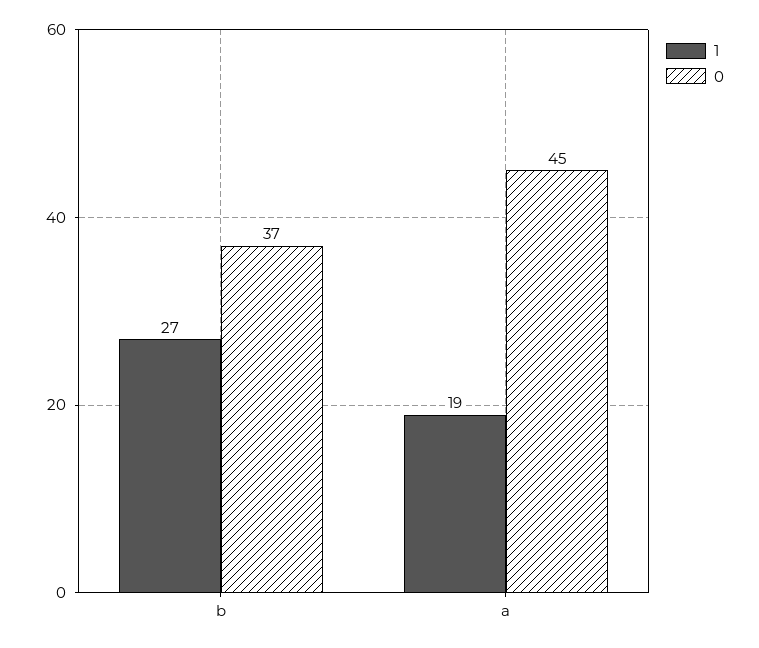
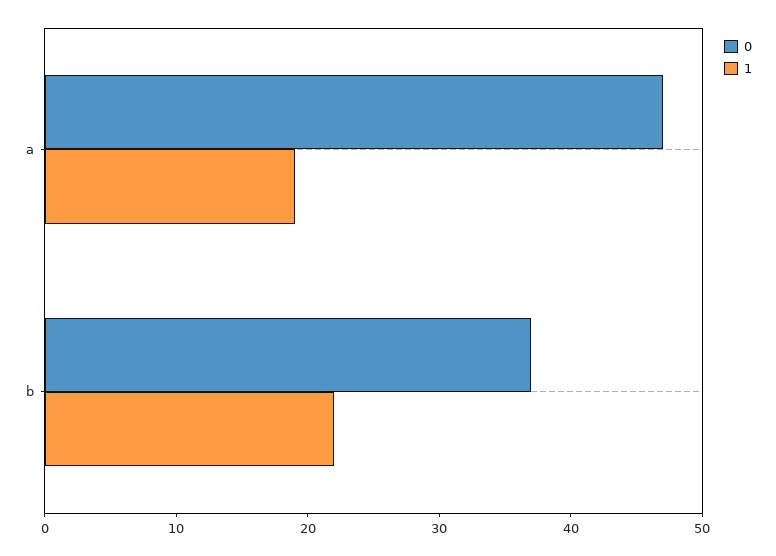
1, b: 27 -> 22
0, a: 45 -> 47

